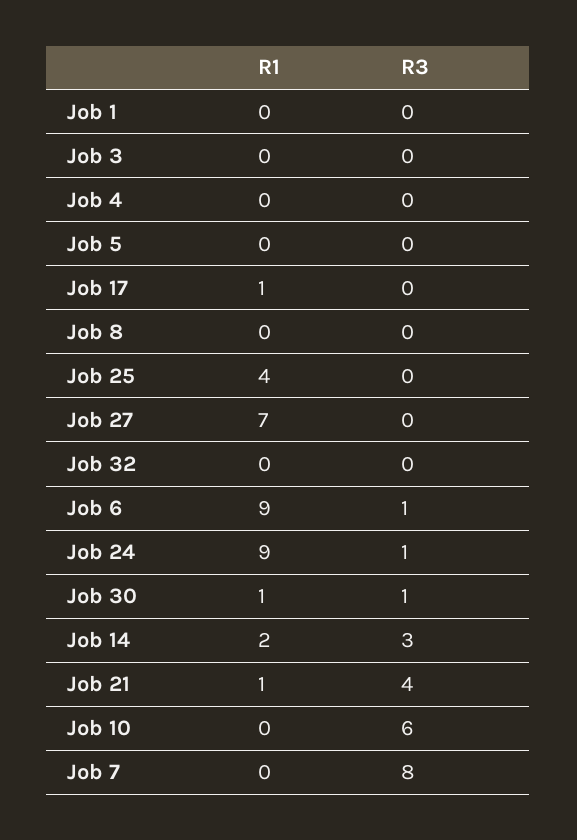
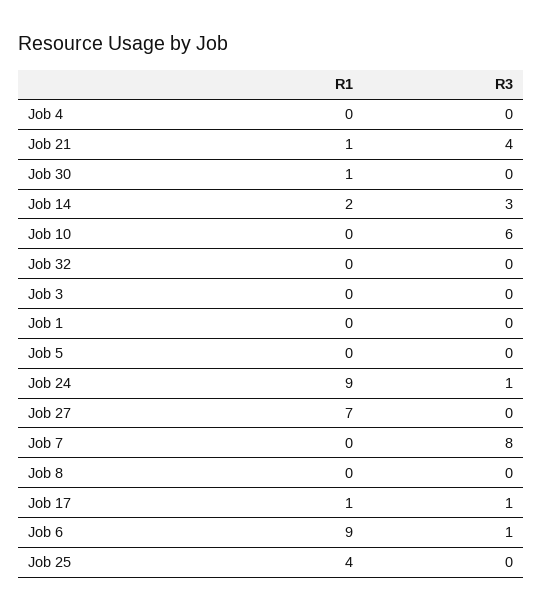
R3, Job 17: 0 -> 1
R3, Job 30: 1 -> 0

